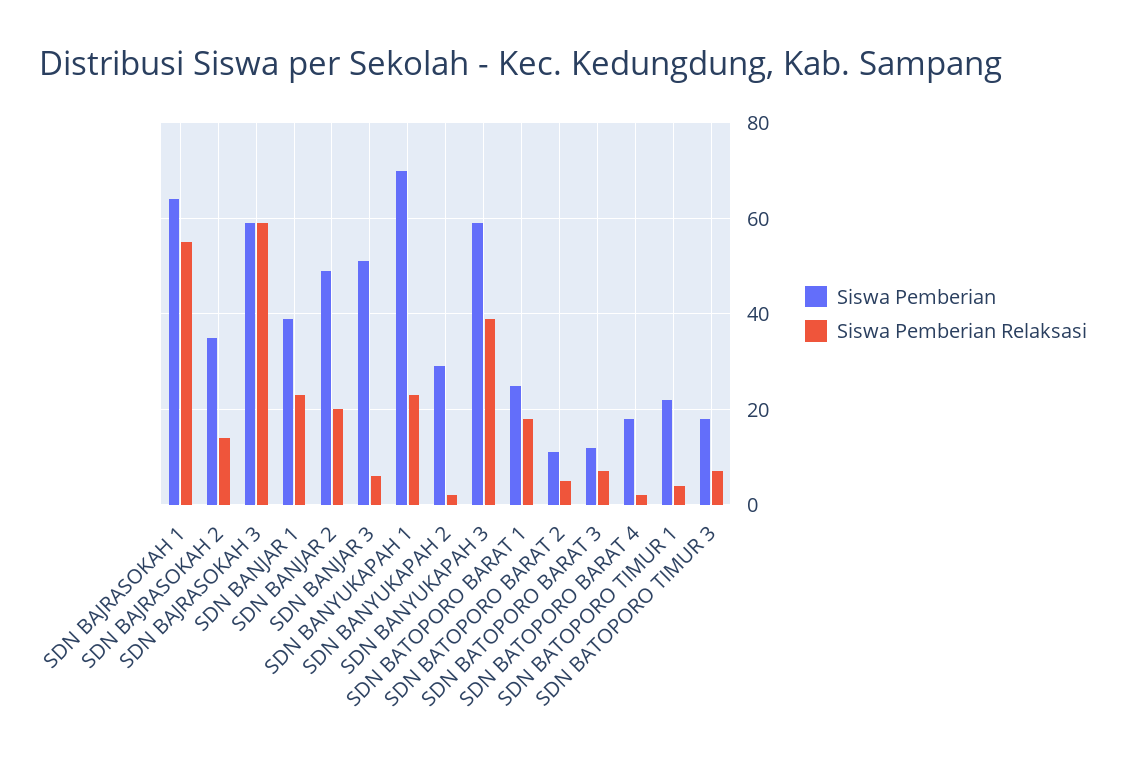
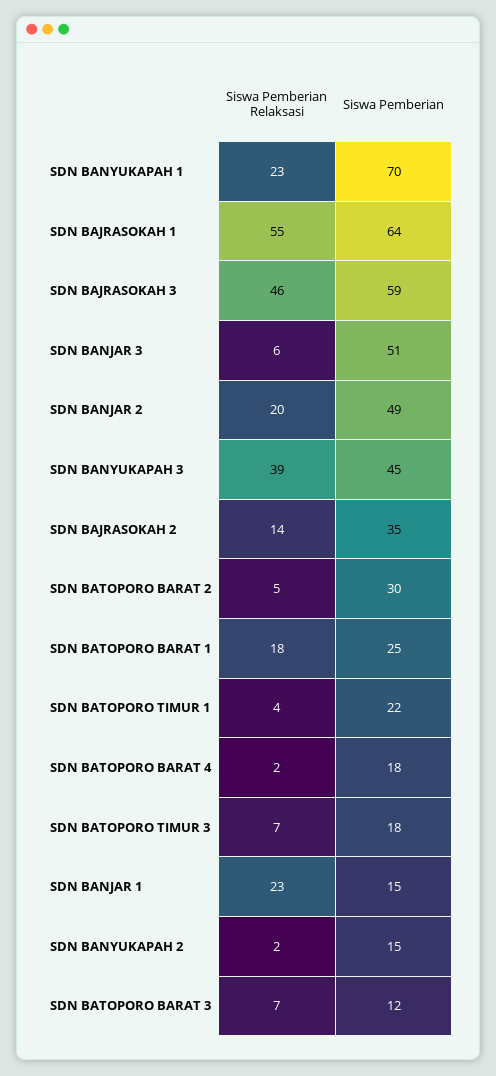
Siswa Pemberian Relaksasi, SDN BAJRASOKAH 3: 60 -> 46
Siswa Pemberian, SDN BANJAR 1: 40 -> 15
Siswa Pemberian, SDN BANYUKAPAH 2: 30 -> 15
Siswa Pemberian, SDN BANYUKAPAH 3: 60 -> 45
Siswa Pemberian, SDN BATOPORO BARAT 2: 10 -> 30

